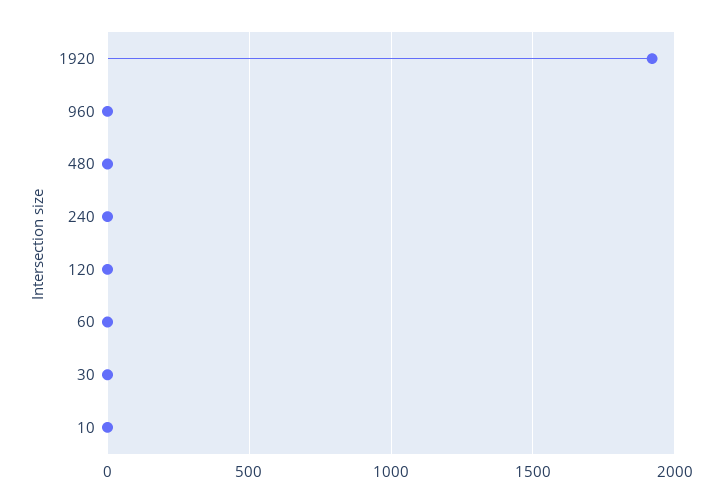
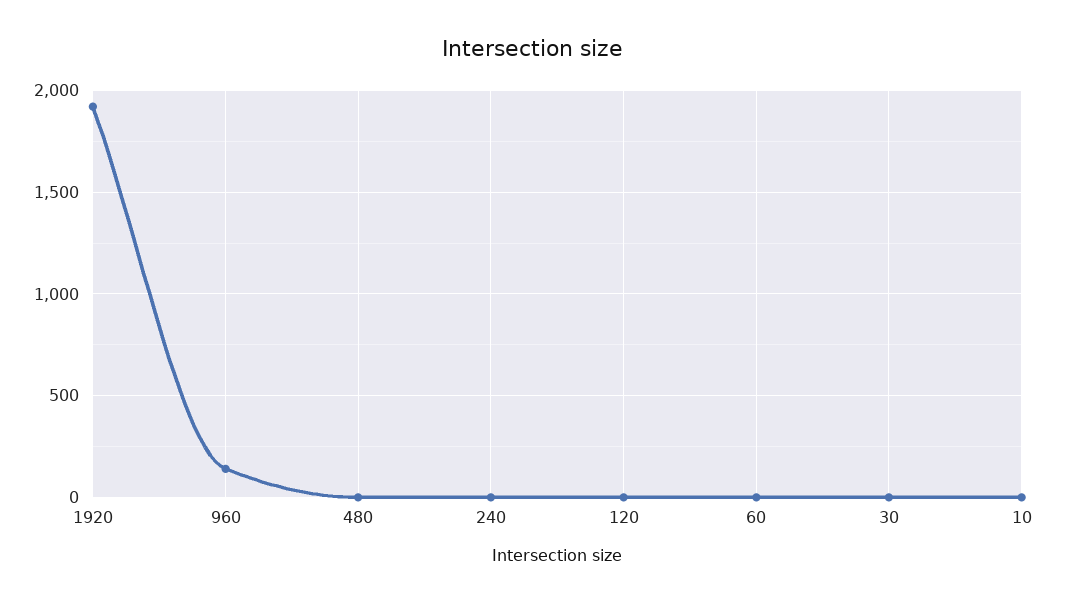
960: 0 -> 150

